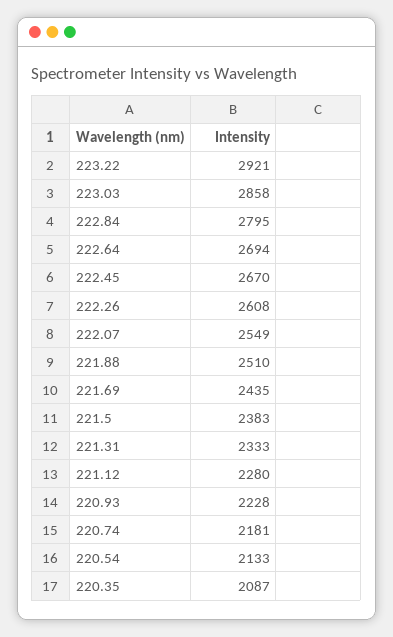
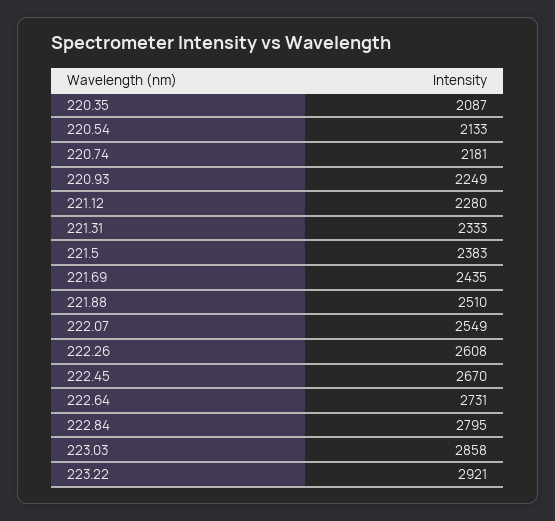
222.64: 2694 -> 2731
220.93: 2228 -> 2249

